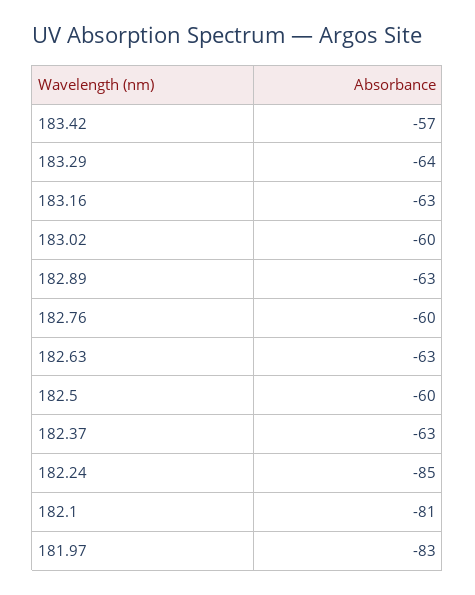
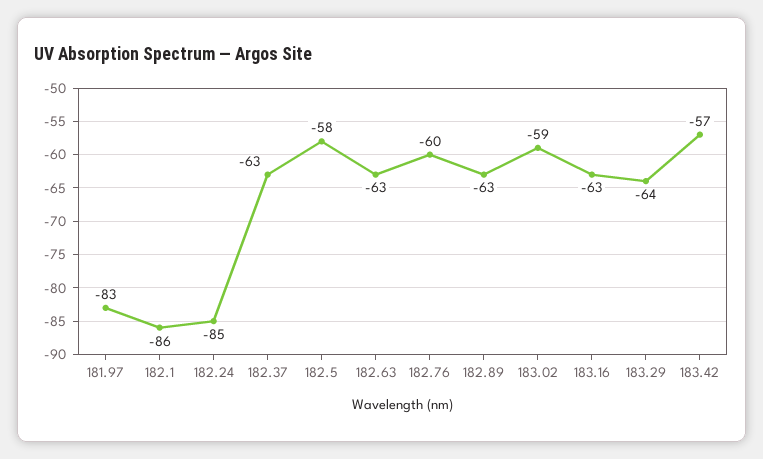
183.02: -60 -> -59
182.5: -60 -> -58
182.1: -81 -> -86

